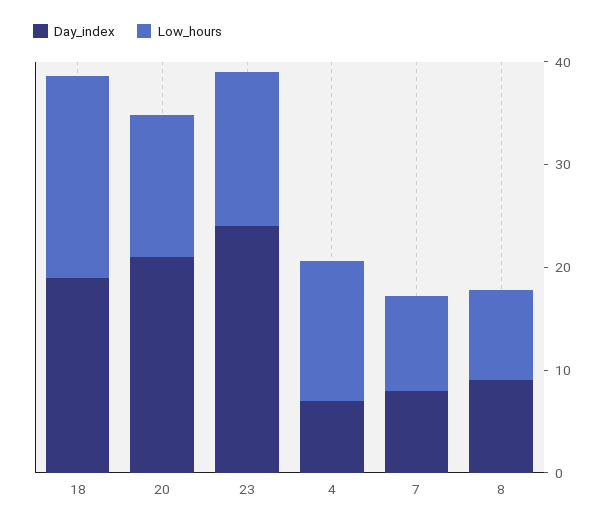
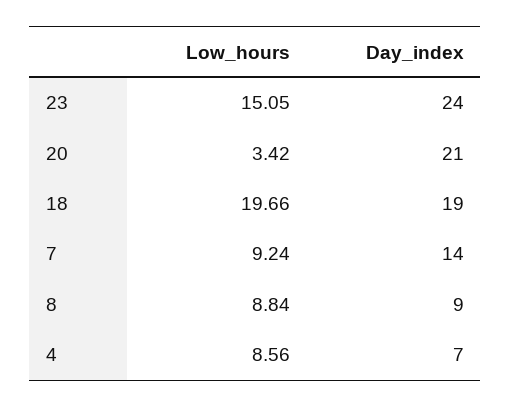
Low_hours, 20: 14 -> 3.42
Low_hours, 4: 14 -> 8.56
Day_index, 7: 8 -> 14

